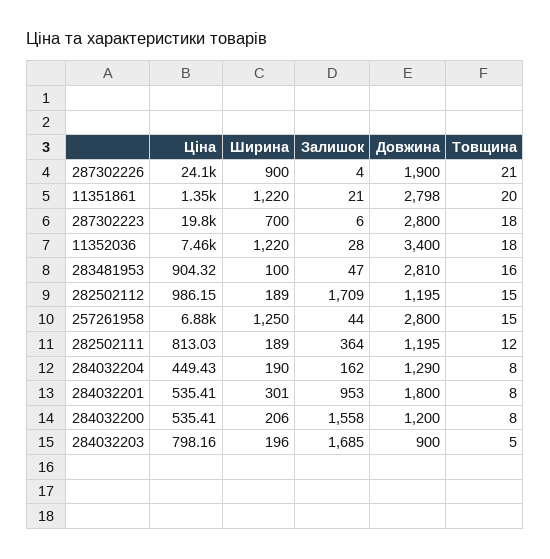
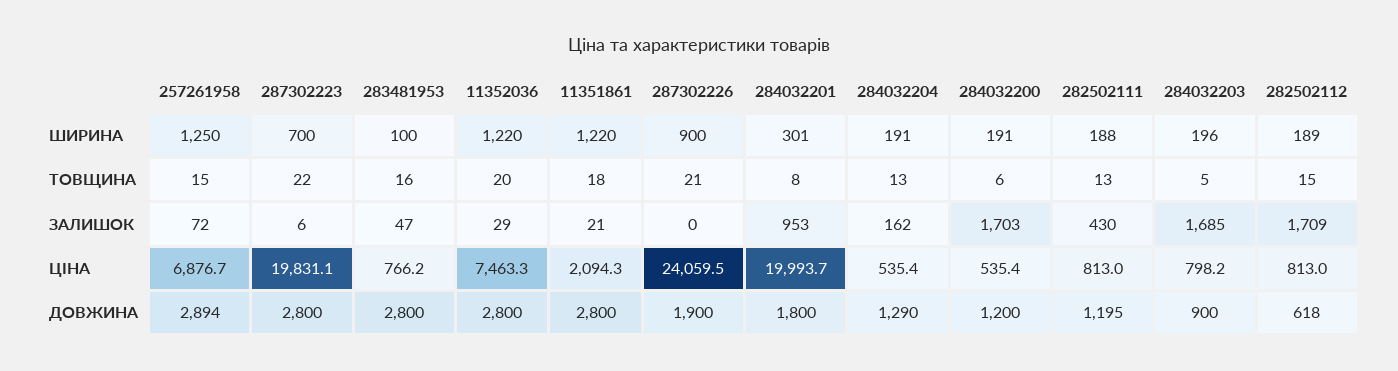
Залишок, 287302226: 4 -> 0
Ціна, 11351861: 1350 -> 2094.3
Довжина, 11351861: 2798 -> 2800
Товщина, 11351861: 20 -> 18
Товщина, 287302223: 18 -> 22
Залишок, 11352036: 28 -> 29
Довжина, 11352036: 3400 -> 2800
Товщина, 11352036: 18 -> 20
Ціна, 283481953: 904.32 -> 766.2
Довжина, 283481953: 2810 -> 2800
Ціна, 282502112: 986.15 -> 813
Довжина, 282502112: 1195 -> 618
Залишок, 257261958: 44 -> 72
Довжина, 257261958: 2800 -> 2894
Ширина, 282502111: 189 -> 188
Залишок, 282502111: 364 -> 430
Товщина, 282502111: 12 -> 13
Ціна, 284032204: 449.43 -> 535.4
Ширина, 284032204: 190 -> 191
Товщина, 284032204: 8 -> 13
Ціна, 284032201: 535.41 -> 19993.7
Ширина, 284032200: 206 -> 191
Залишок, 284032200: 1558 -> 1703
Товщина, 284032200: 8 -> 6

